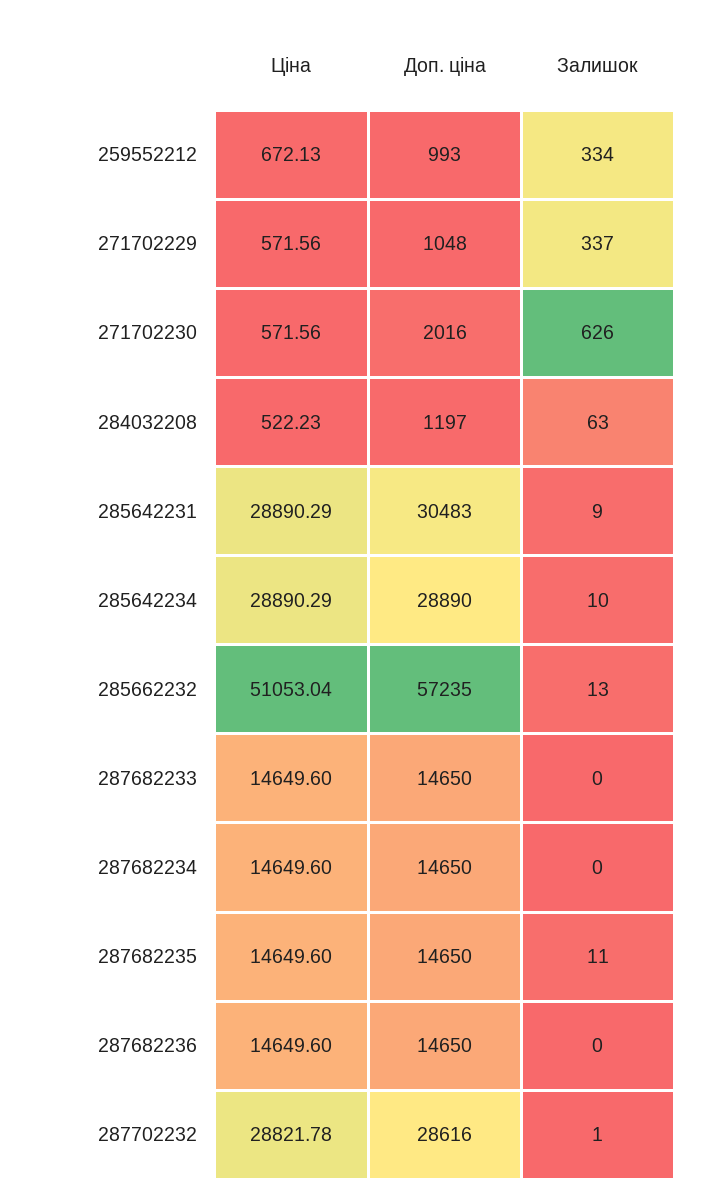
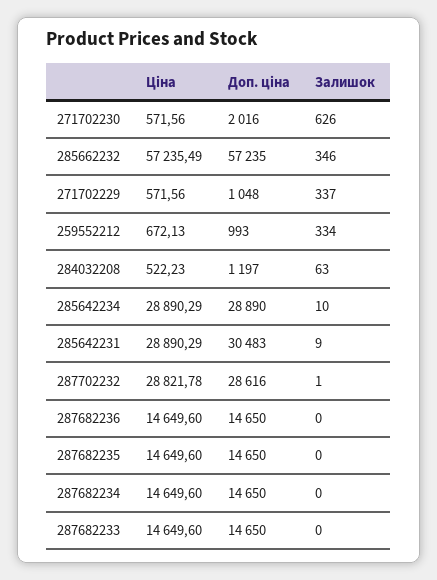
Ціна, 285662232: 51053.04 -> 57235.49
Залишок, 285662232: 13 -> 346
Залишок, 287682235: 11 -> 0

